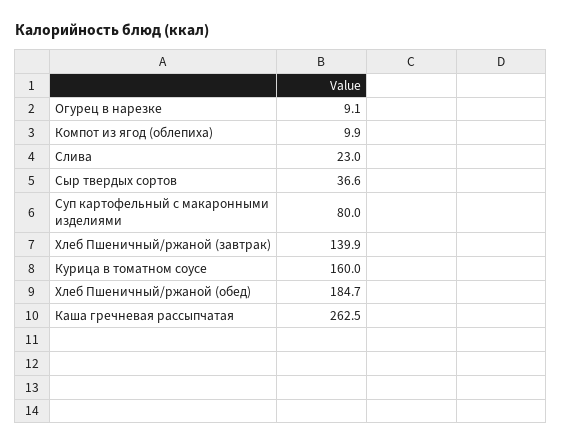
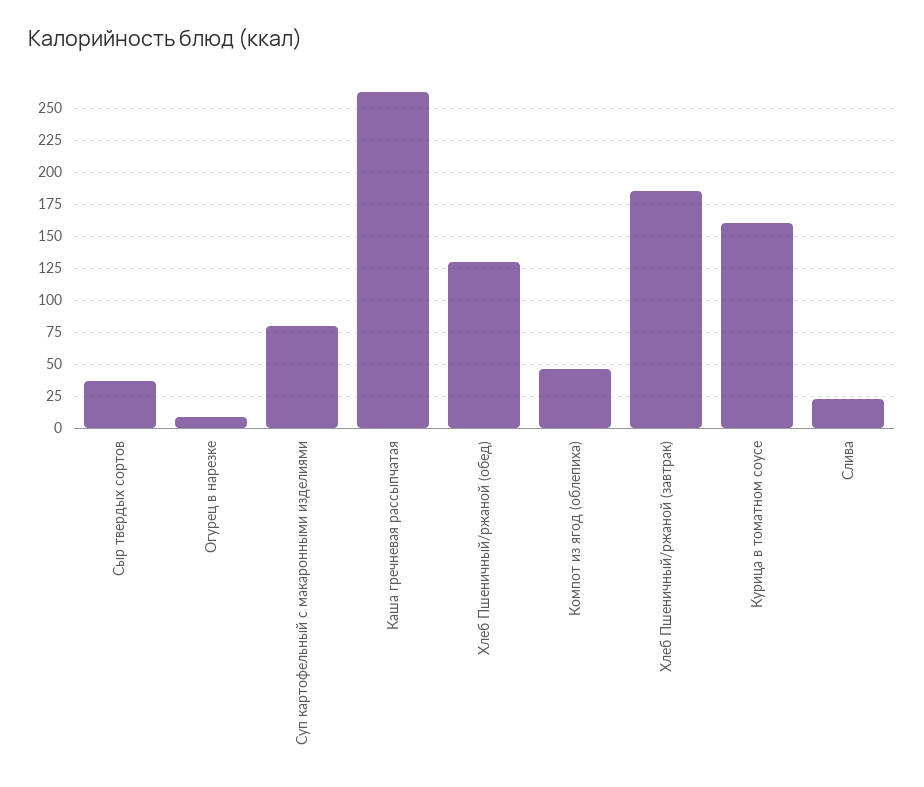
Компот из ягод (облепиха): 9.9 -> 45
Хлеб Пшеничный/ржаной (завтрак): 139.9 -> 185
Хлеб Пшеничный/ржаной (обед): 184.7 -> 130

